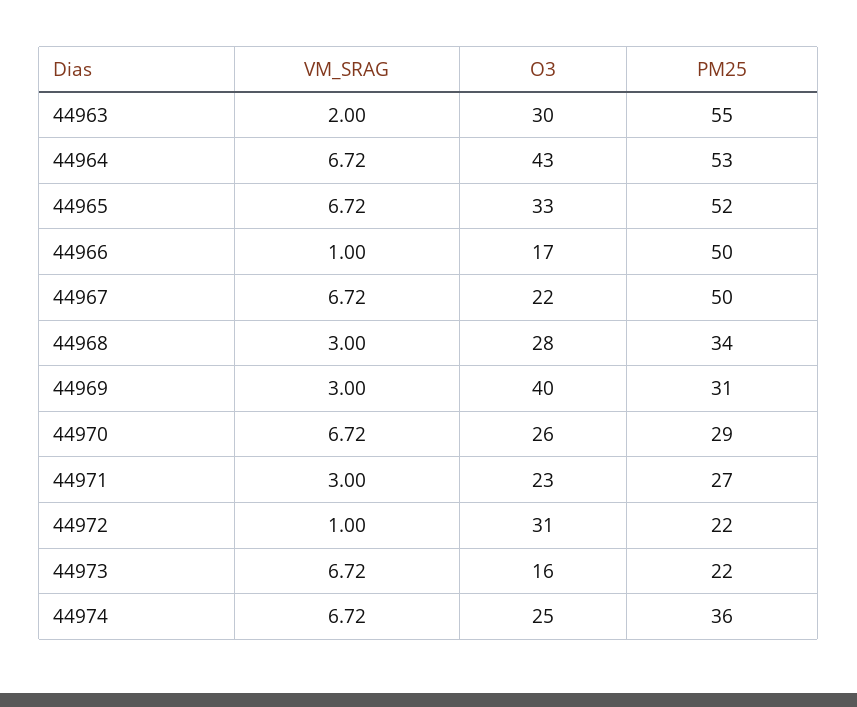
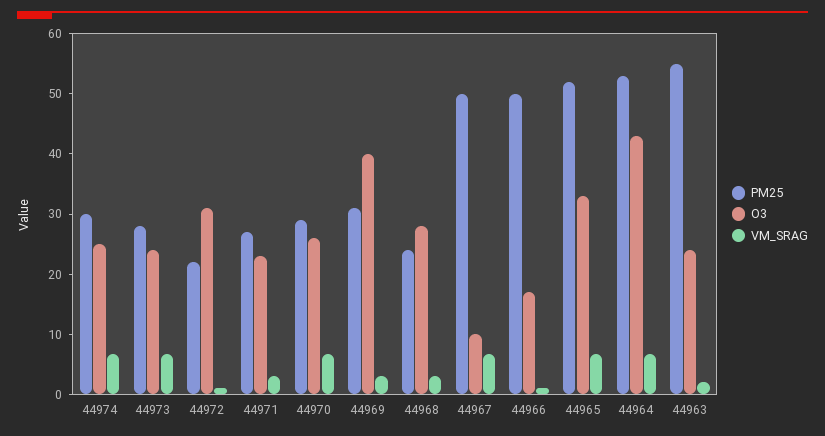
O3, 44963: 30 -> 24
O3, 44967: 22 -> 10
PM25, 44968: 34 -> 24
O3, 44973: 16 -> 24
PM25, 44973: 22 -> 28
PM25, 44974: 36 -> 30

